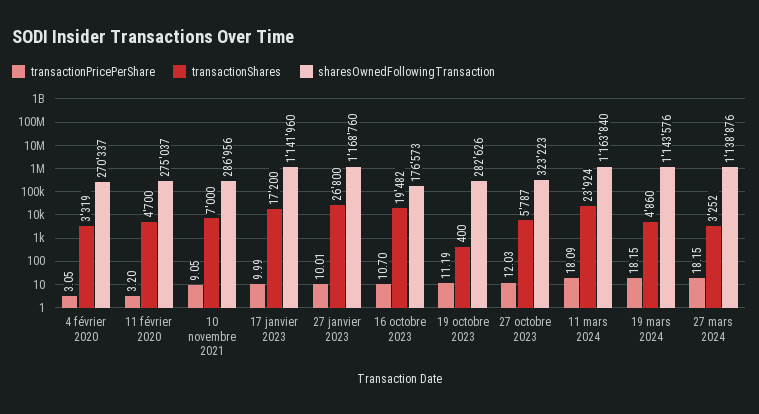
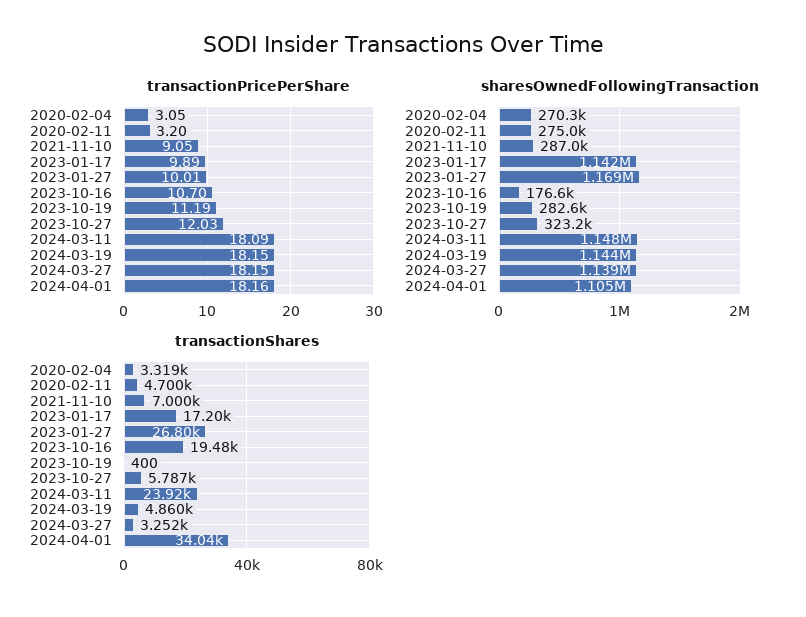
transactionPricePerShare, 17 janvier 2023: 9.99 -> 9.89
sharesOwnedFollowingTransaction, 11 mars 2024: 1163840 -> 1148000
transactionPricePerShare, 2024-04-01: none -> 18.16
sharesOwnedFollowingTransaction, 2024-04-01: none -> 1105000
transactionShares, 2024-04-01: none -> 34040

